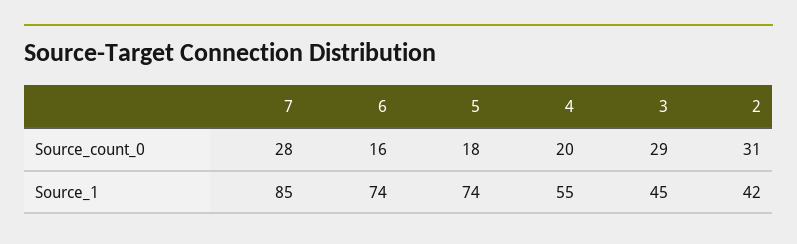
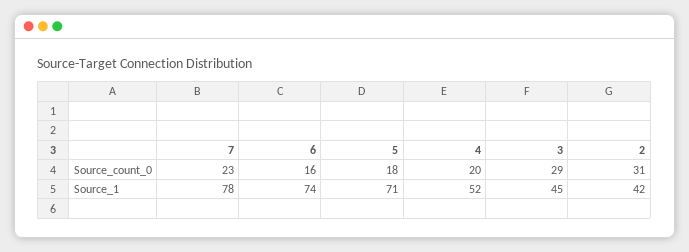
7, Source_count_0: 28 -> 23
7, Source_1: 85 -> 78
5, Source_1: 74 -> 71
4, Source_1: 55 -> 52

